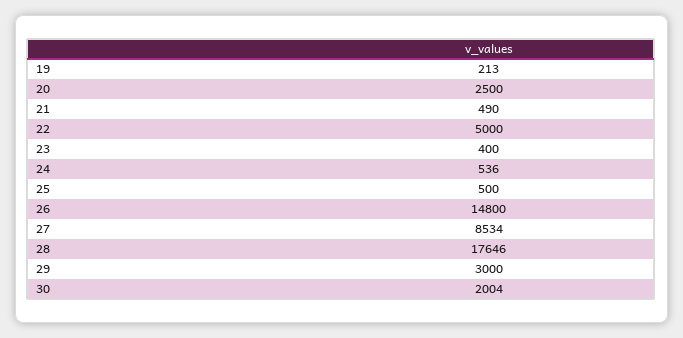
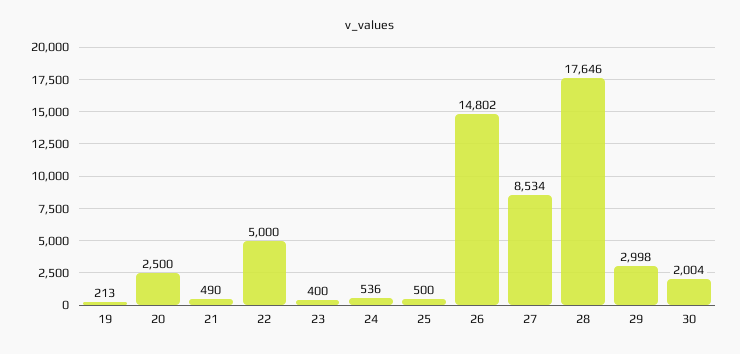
26: 14800 -> 14802
29: 3000 -> 2998

